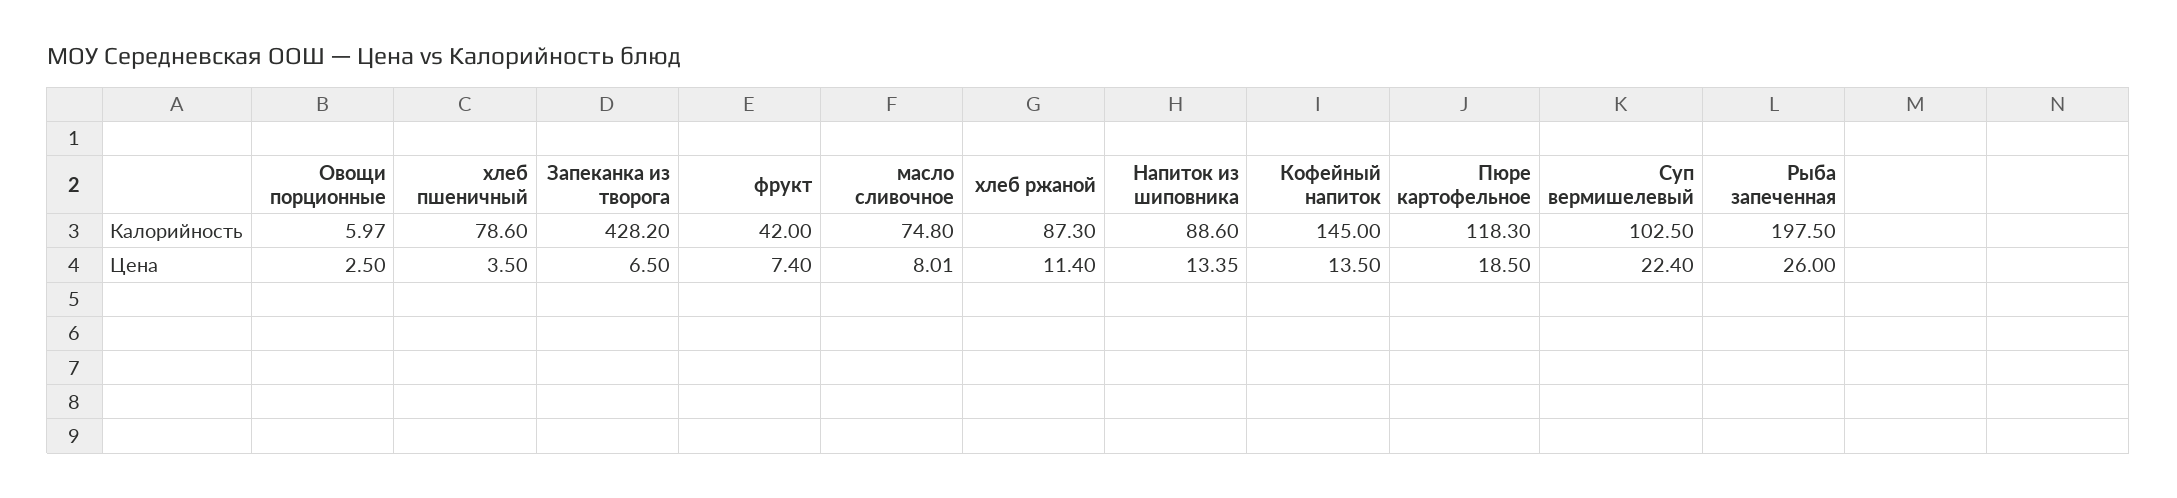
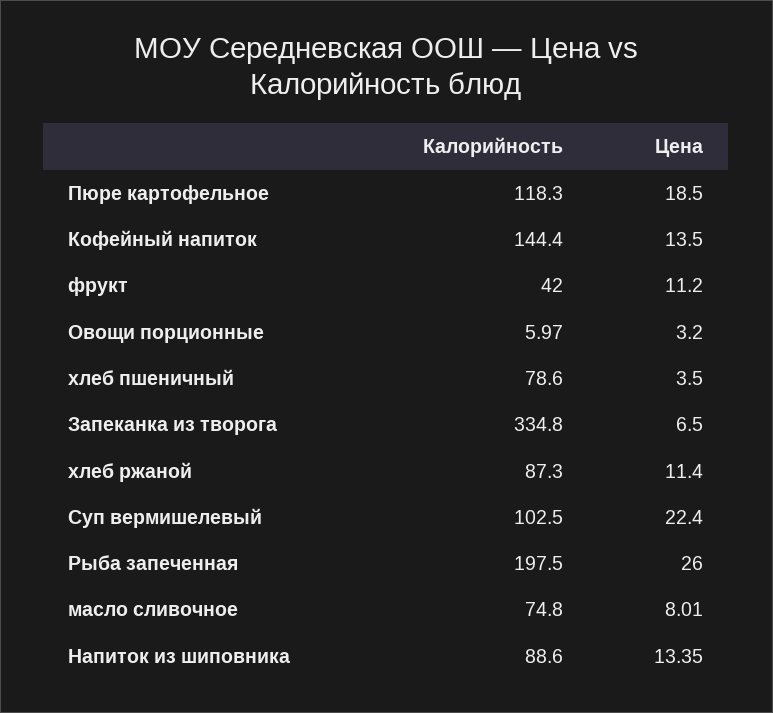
Запеканка из творога, Калорийность: 428.2 -> 334.8
Кофейный напиток, Калорийность: 145 -> 144.4
Овощи порционные, Цена: 2.5 -> 3.2
фрукт, Цена: 7.4 -> 11.2

